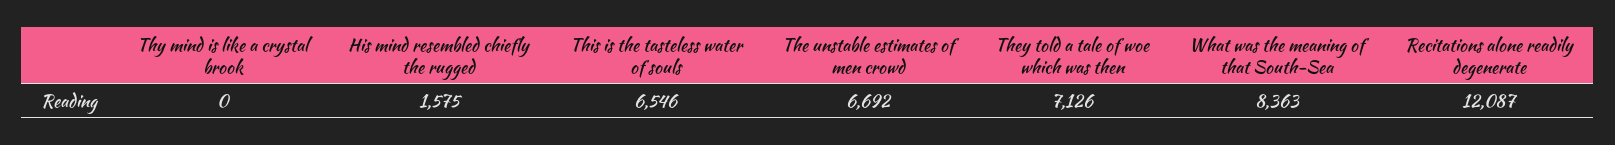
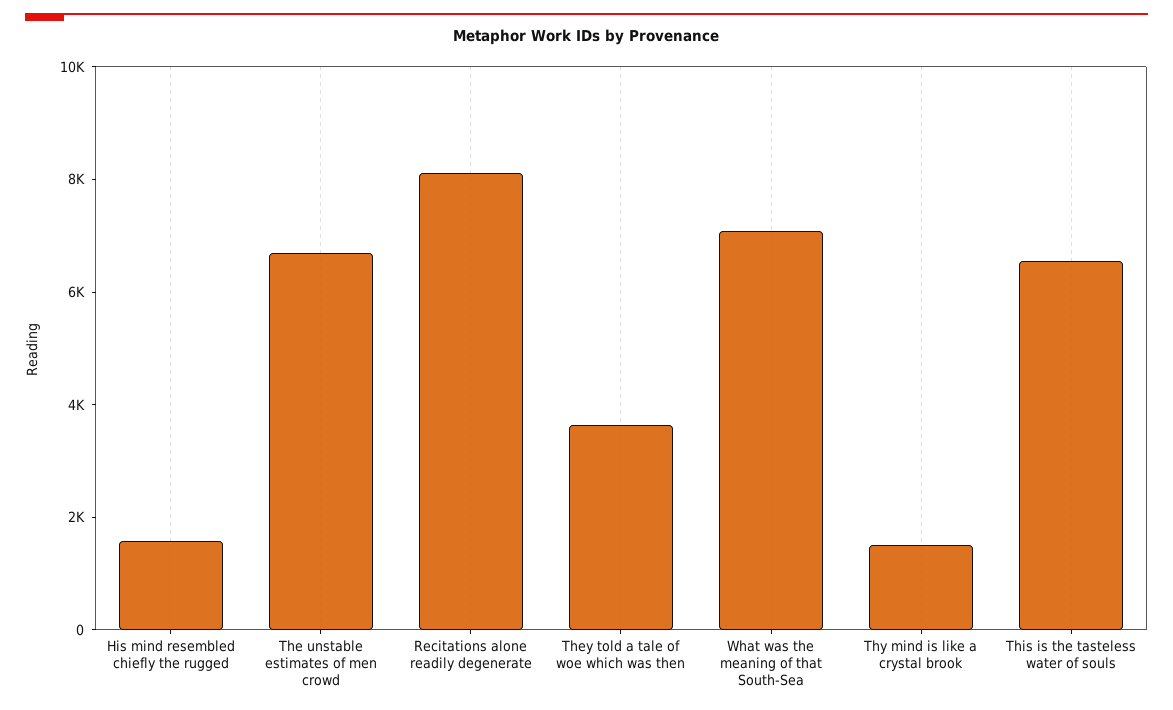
Thy mind is like a crystal brook: 0 -> 1500
They told a tale of woe which was then: 7126 -> 3500
What was the meaning of that South-Sea: 8363 -> 7000
Recitations alone readily degenerate: 12087 -> 8000

